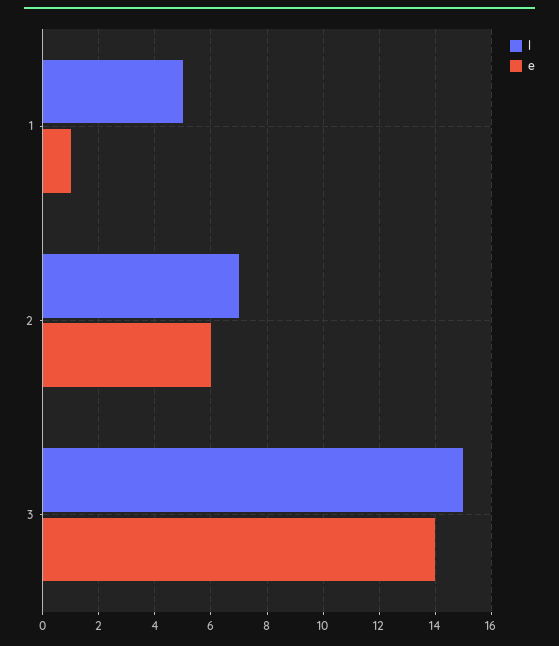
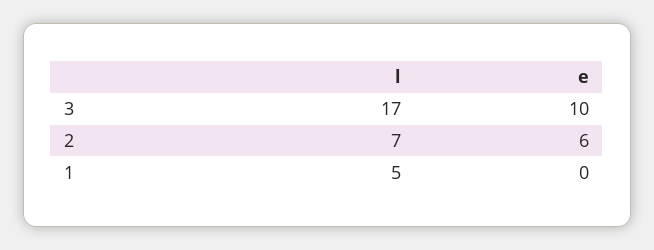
e, 1: 1 -> 0
l, 3: 15 -> 17
e, 3: 14 -> 10

